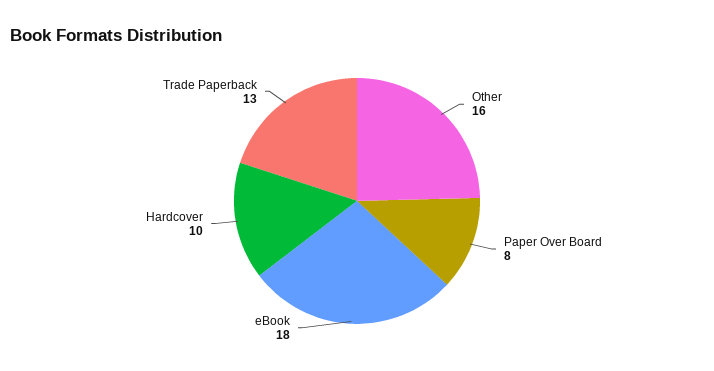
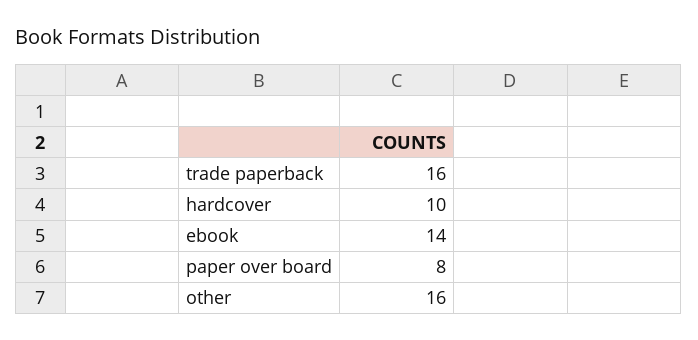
eBook: 18 -> 14
Trade Paperback: 13 -> 16

